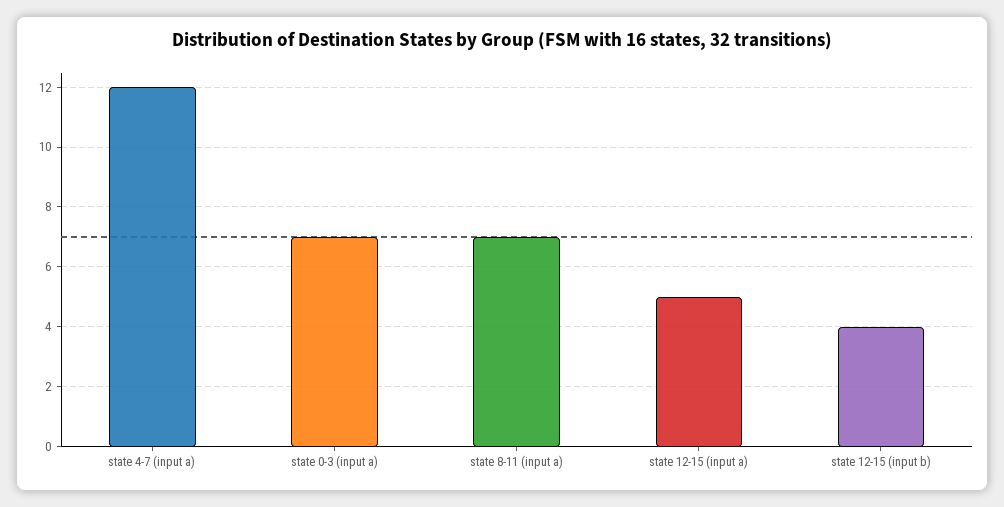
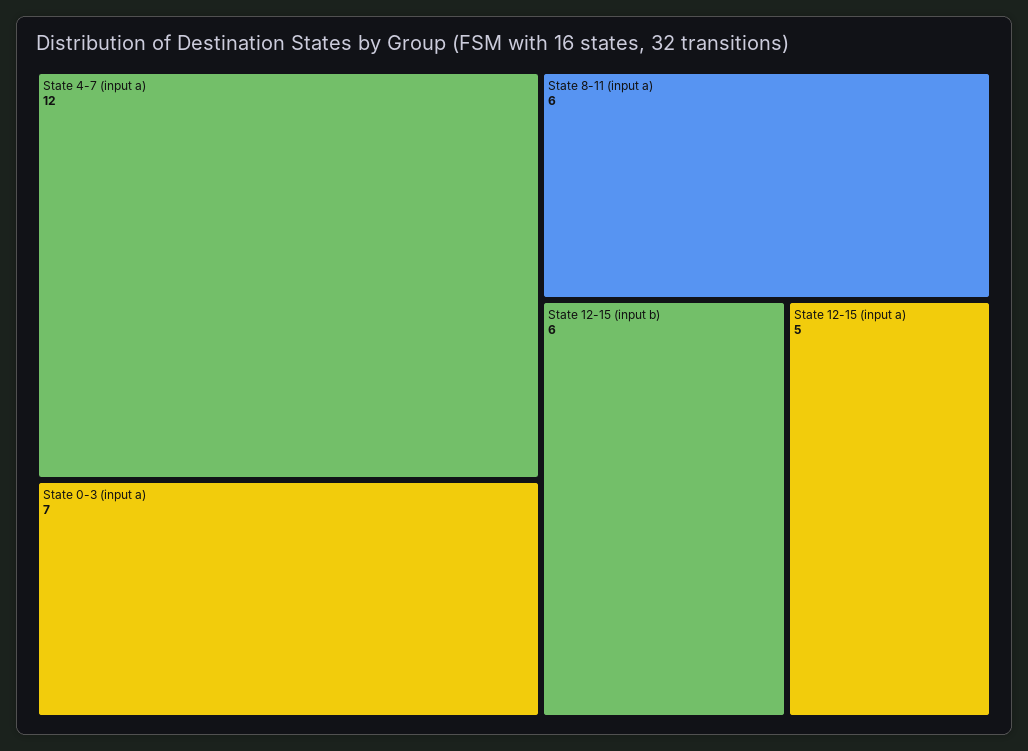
state 8-11 (input a): 7 -> 6
state 12-15 (input b): 4 -> 6

